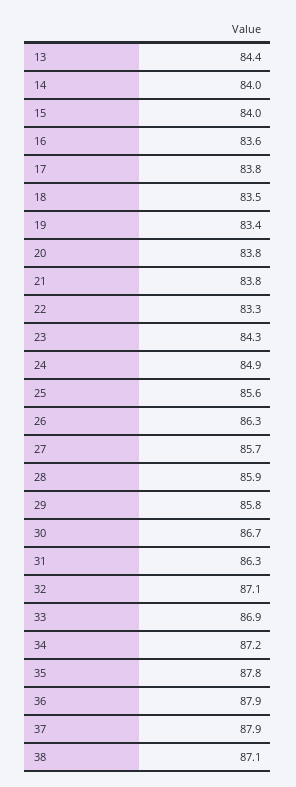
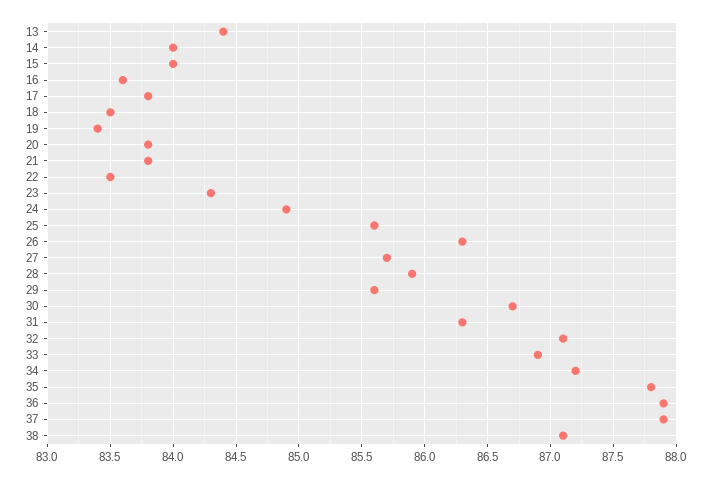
22: 83.3 -> 83.5
29: 85.8 -> 85.6

